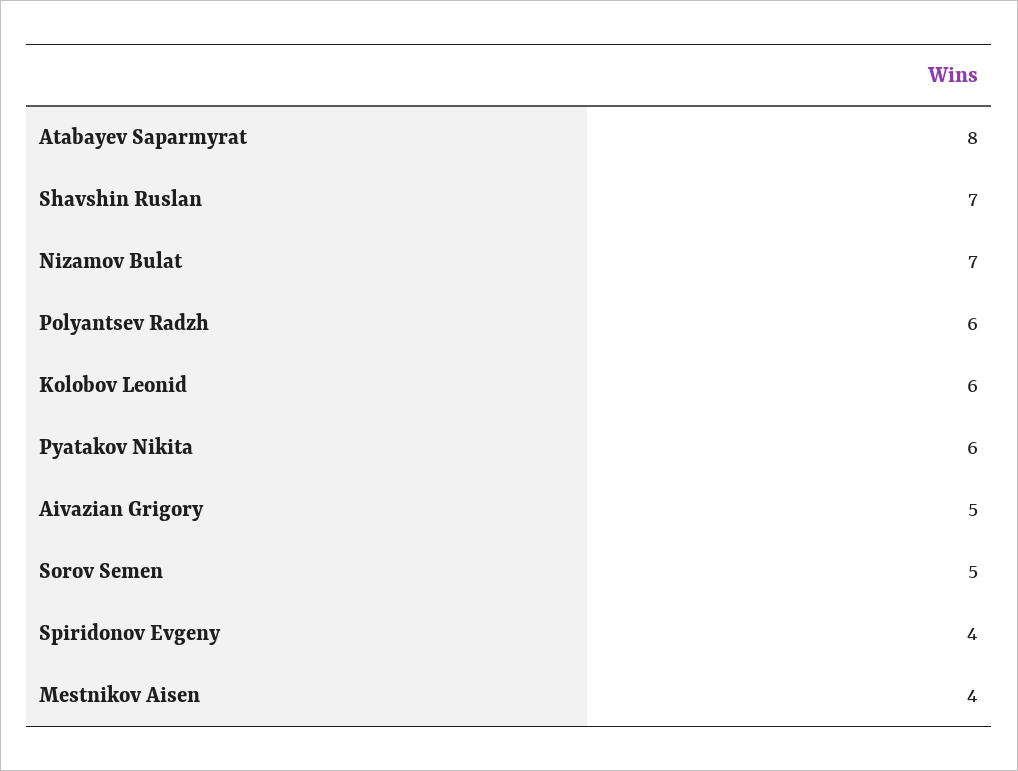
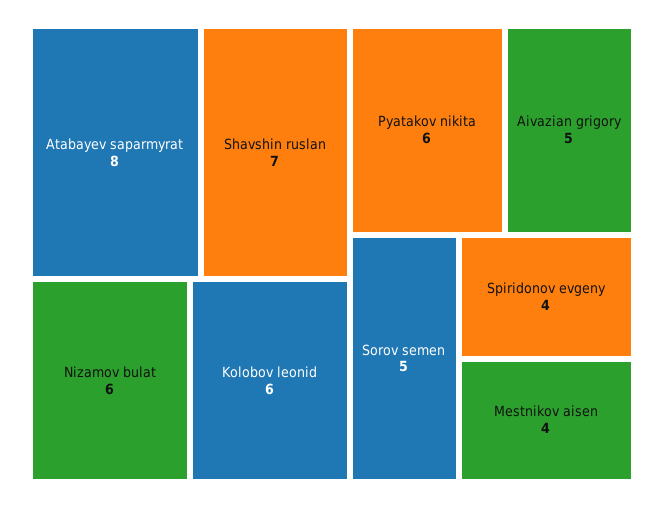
Nizamov Bulat: 7 -> 6
Polyantsev Radzh: 6 -> none

